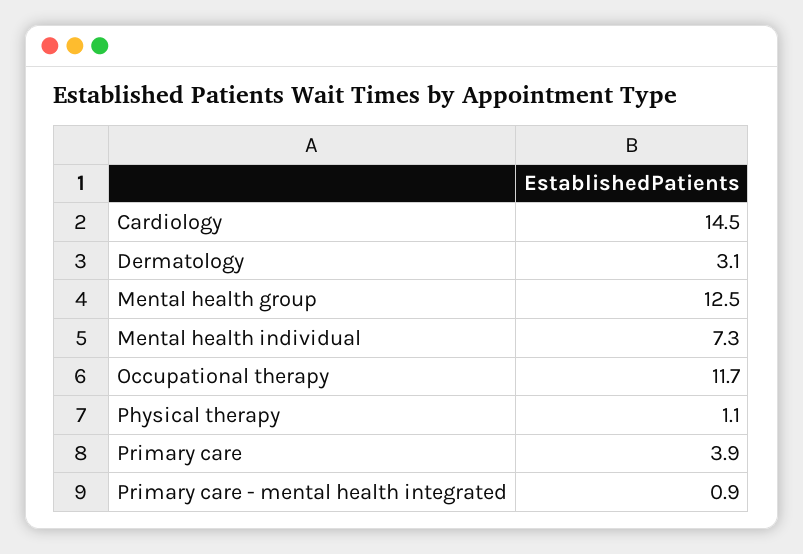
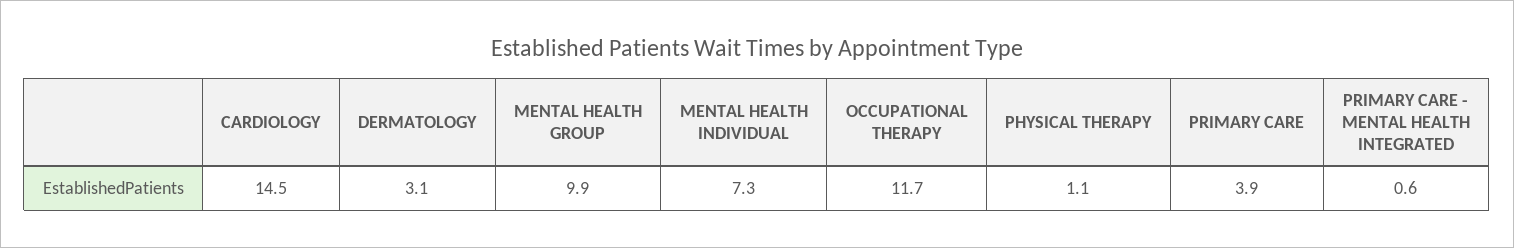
Mental health group: 12.5 -> 9.9
Primary care - mental health integrated: 0.9 -> 0.6

